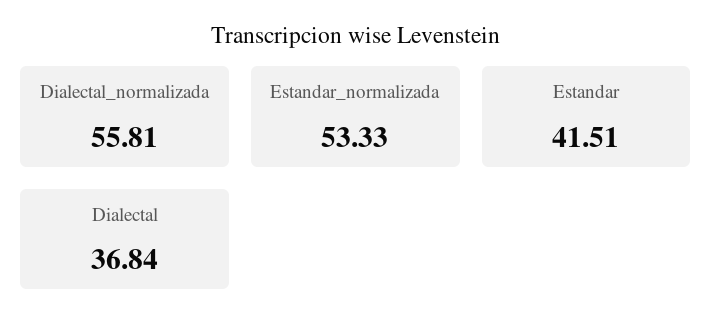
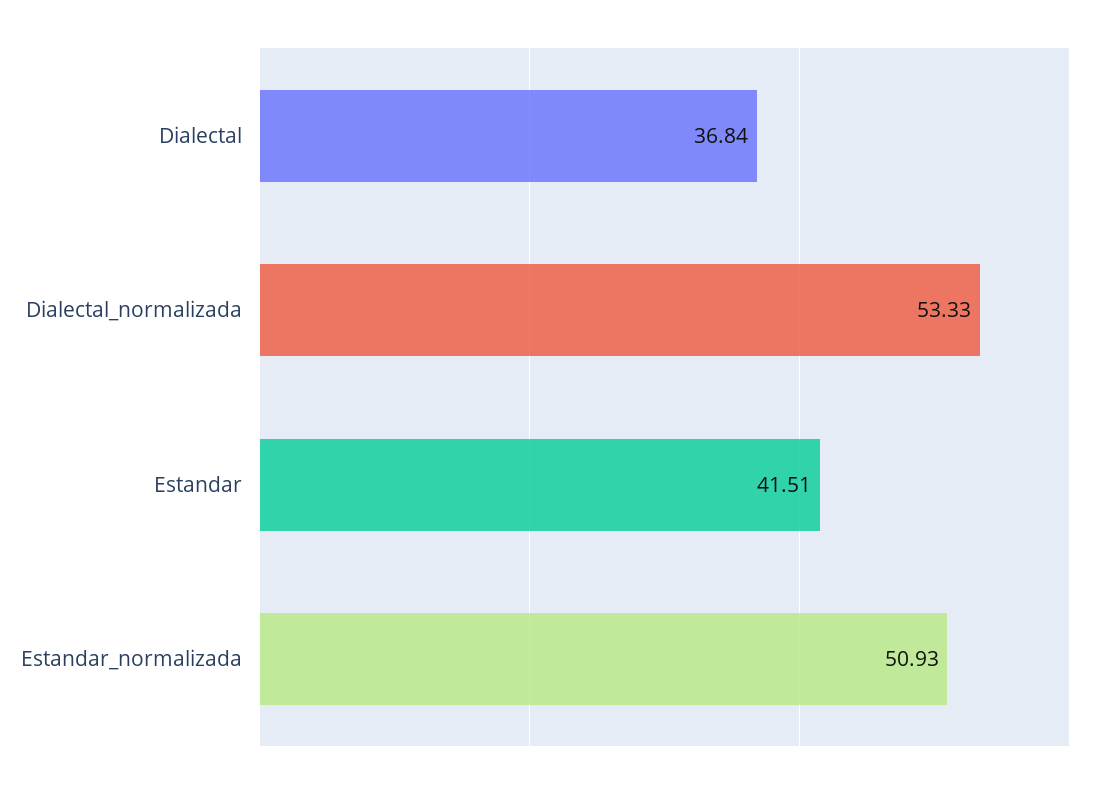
Dialectal_normalizada: 55.81 -> 53.33
Estandar_normalizada: 53.33 -> 50.93

